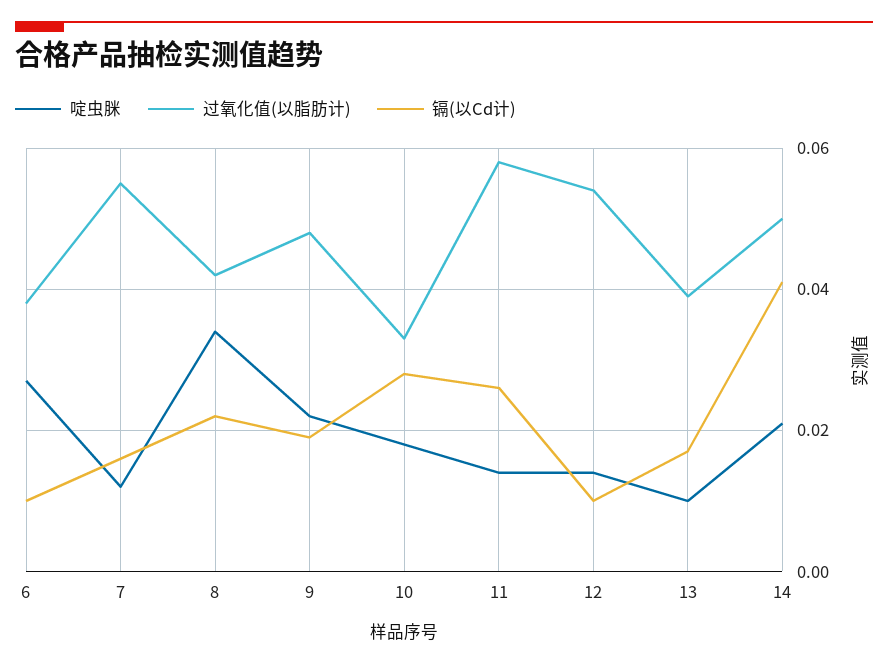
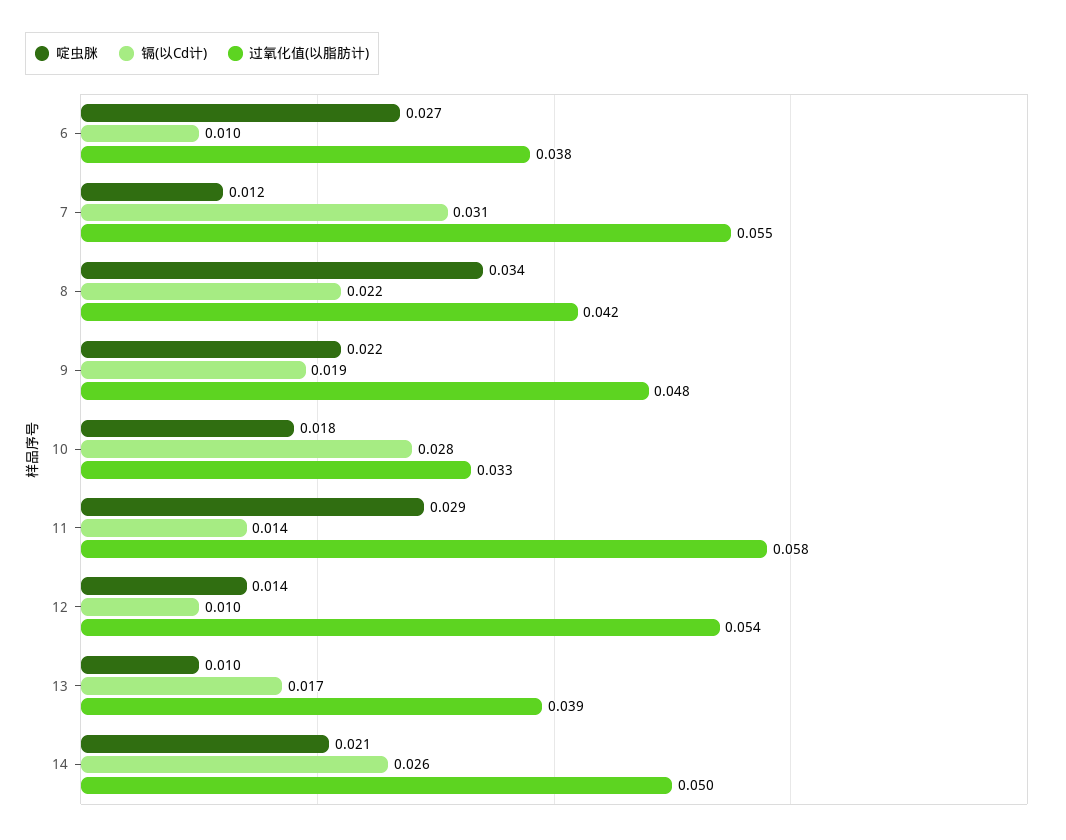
镉(以Cd计), 7: 0.015 -> 0.031
啶虫脒, 11: 0.015 -> 0.029
镉(以Cd计), 11: 0.025 -> 0.014
镉(以Cd计), 14: 0.04 -> 0.026

